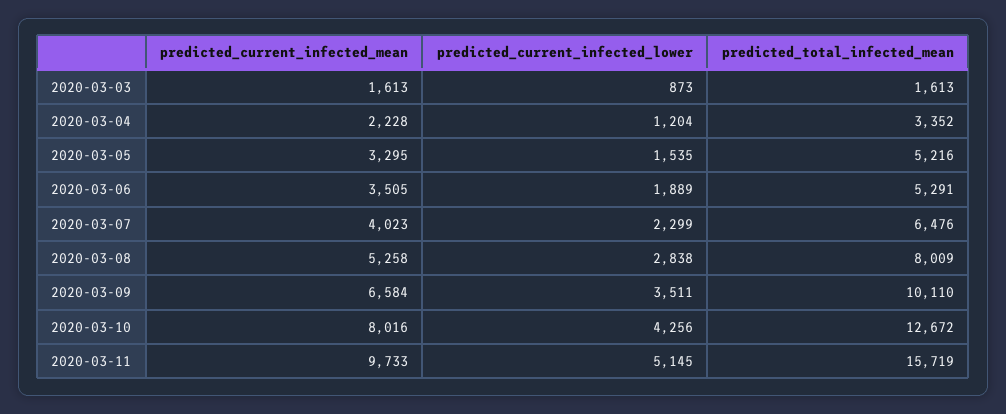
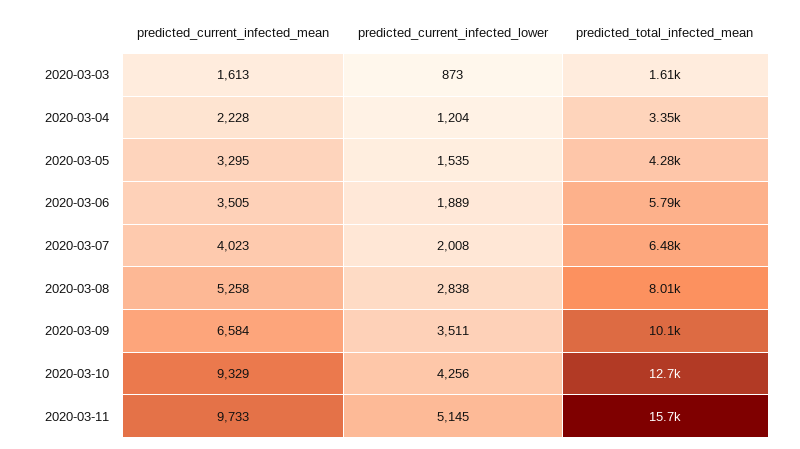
predicted_total_infected_mean, 2020-03-05: 5216 -> 4280
predicted_total_infected_mean, 2020-03-06: 5291 -> 5790
predicted_current_infected_lower, 2020-03-07: 2299 -> 2008
predicted_current_infected_mean, 2020-03-10: 8016 -> 9329

